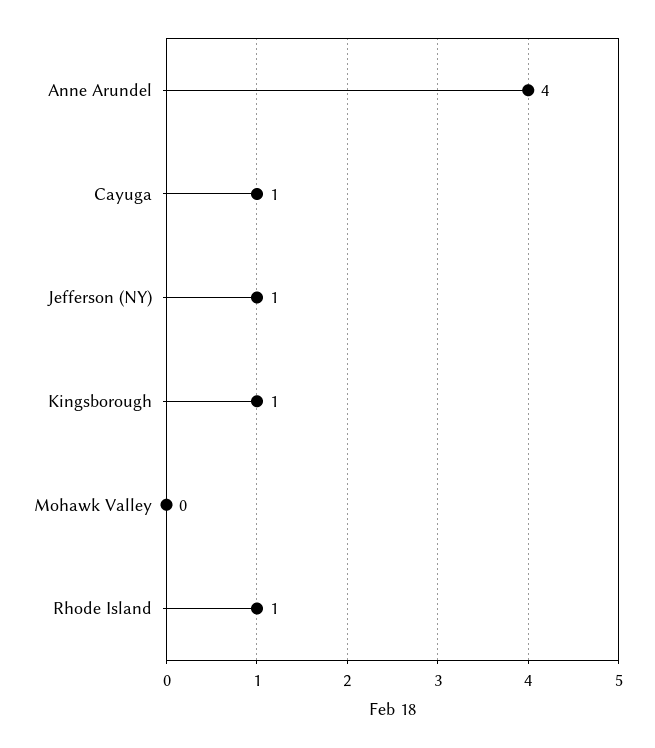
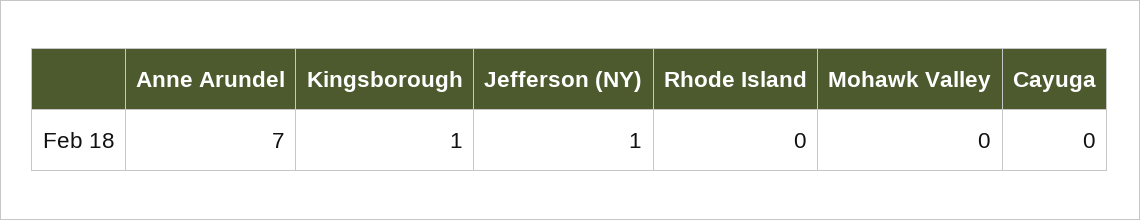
Anne Arundel: 4 -> 7
Cayuga: 1 -> 0
Rhode Island: 1 -> 0

